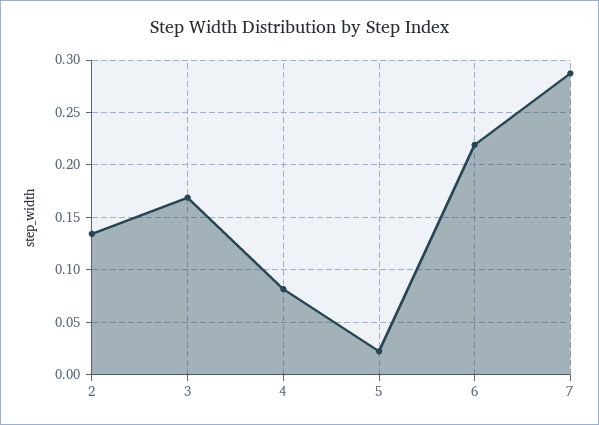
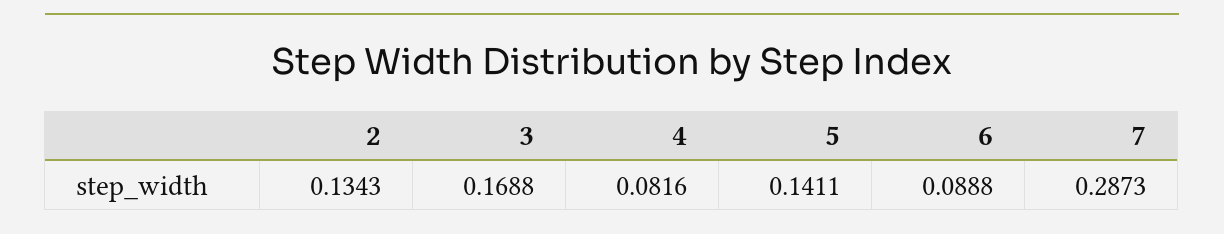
5: 0.02 -> 0.1411
6: 0.22 -> 0.0888

